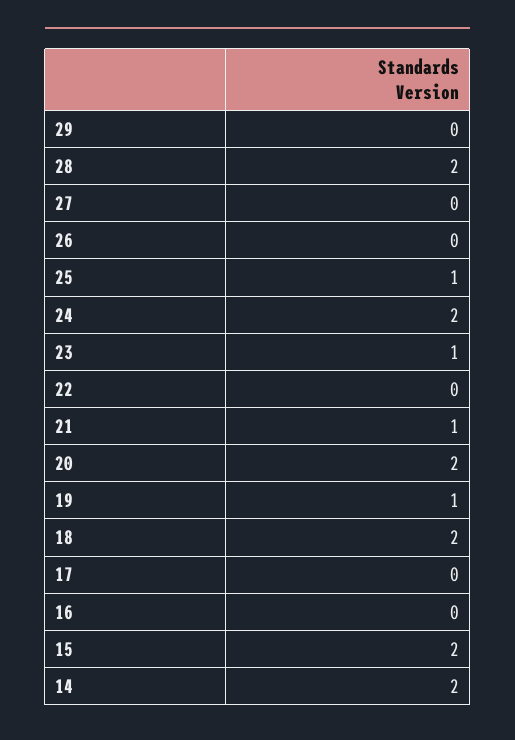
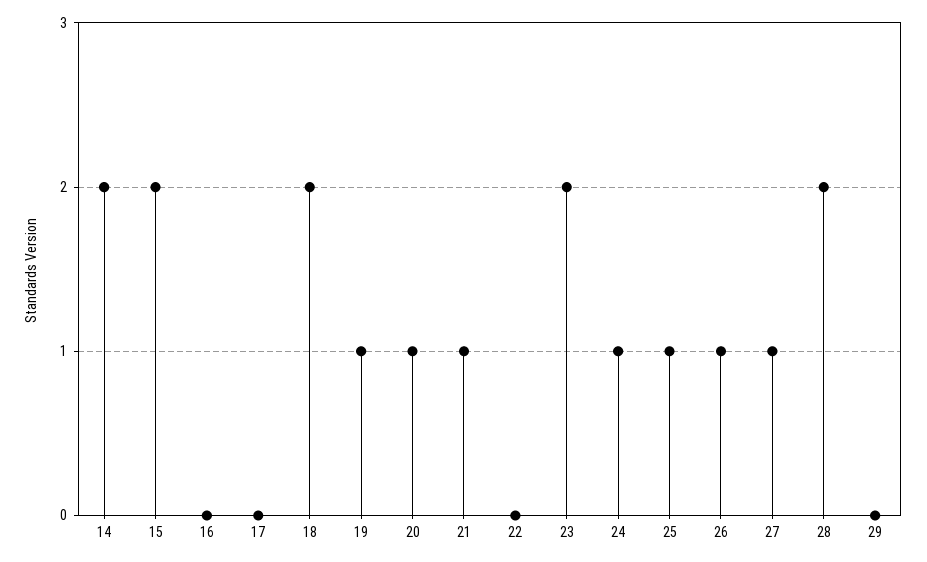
27: 0 -> 1
26: 0 -> 1
24: 2 -> 1
23: 1 -> 2
20: 2 -> 1

